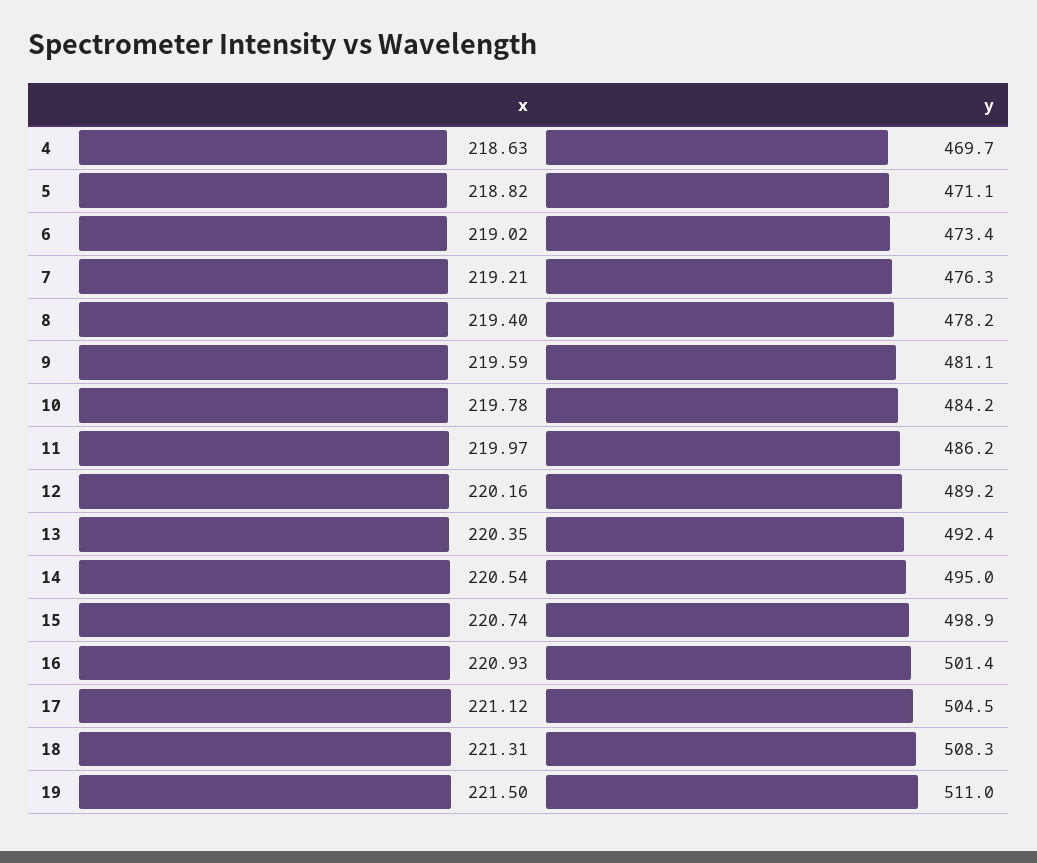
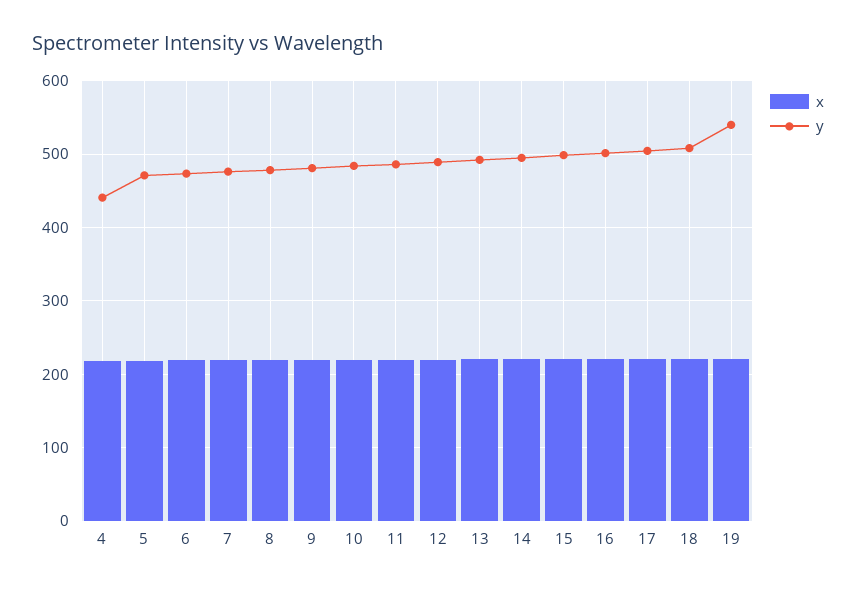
y, 4: 469.7 -> 440
y, 19: 511 -> 540

